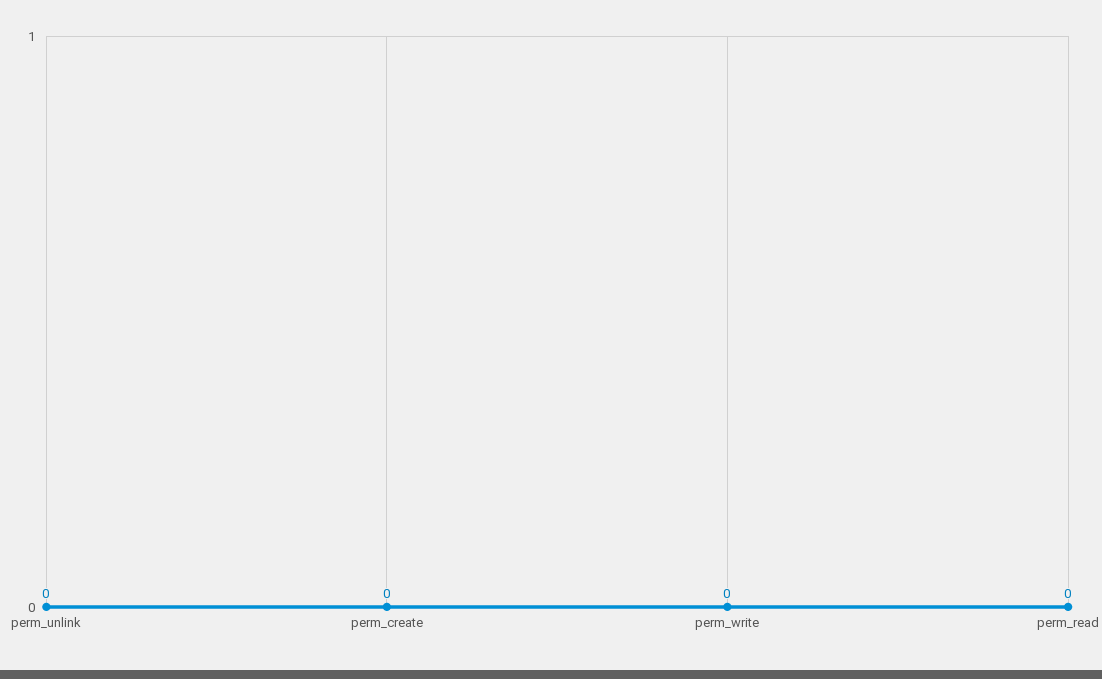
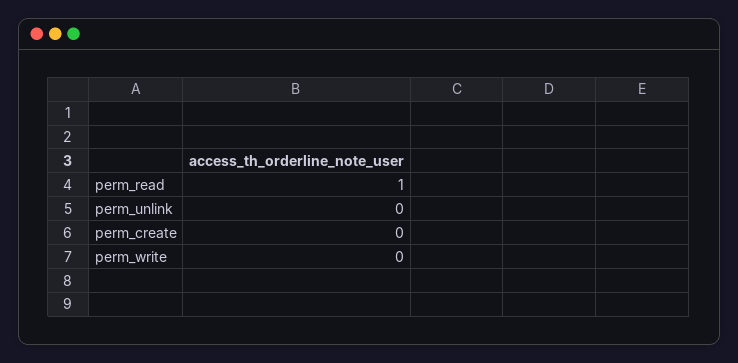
perm_read: 0 -> 1

